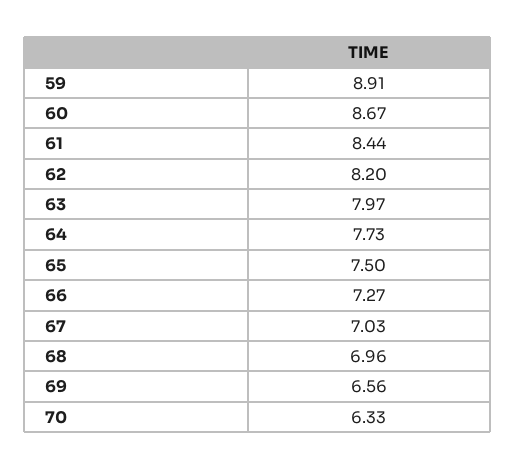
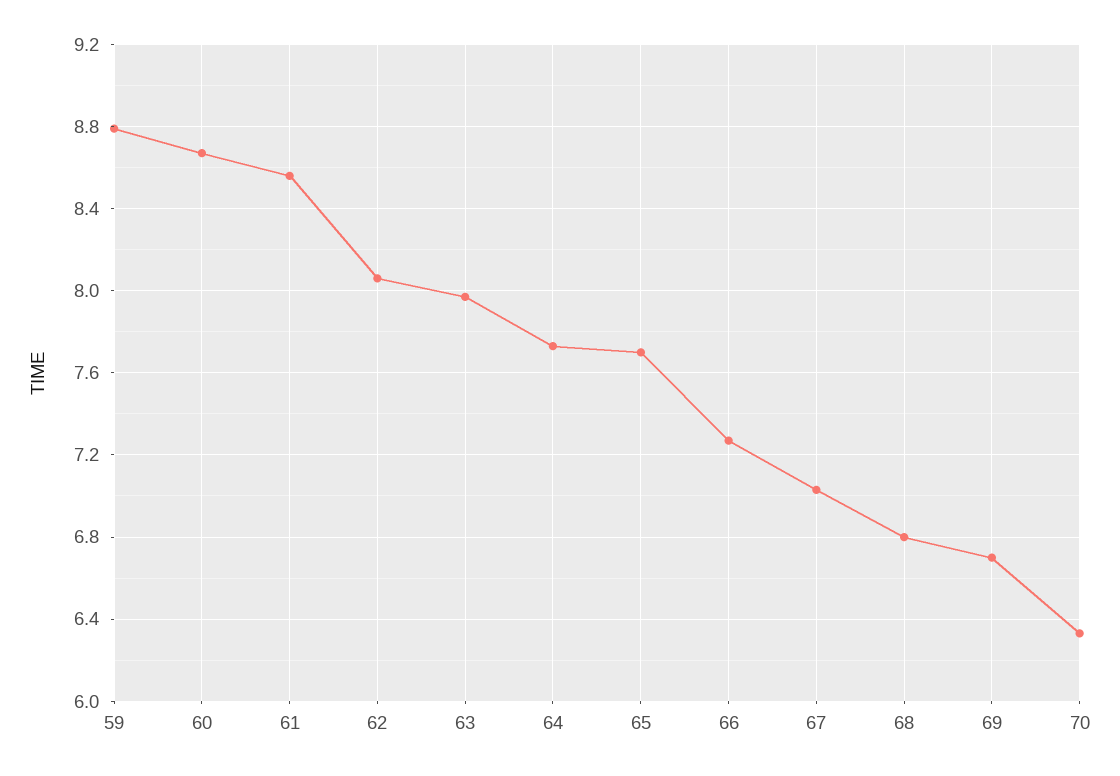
59: 8.91 -> 8.8
61: 8.44 -> 8.55
62: 8.2 -> 8.05
65: 7.5 -> 7.7
68: 6.96 -> 6.8
69: 6.56 -> 6.7

